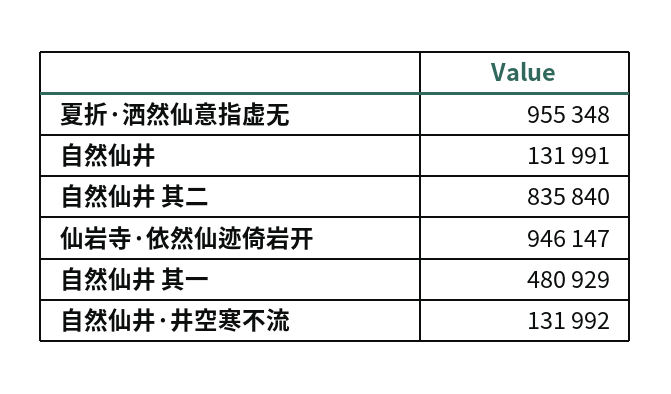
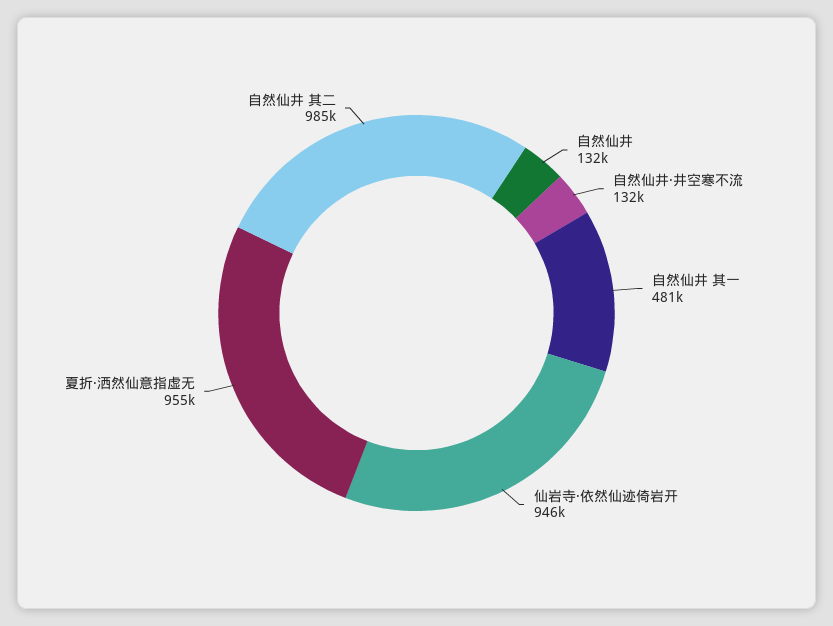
自然仙井 其二: 835840 -> 985000

